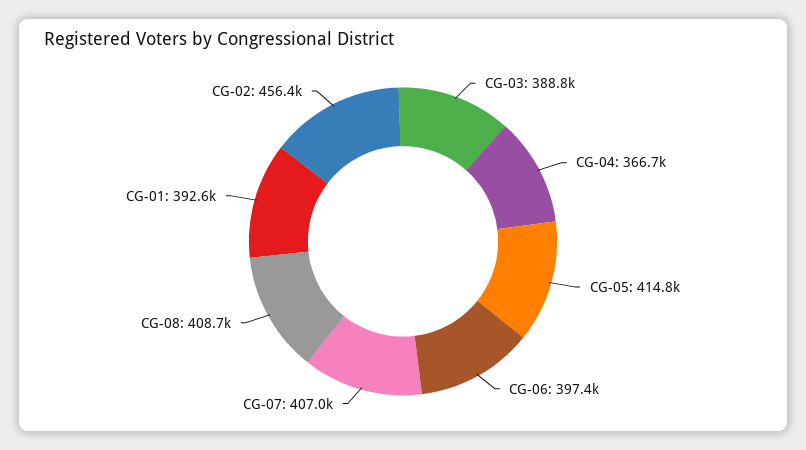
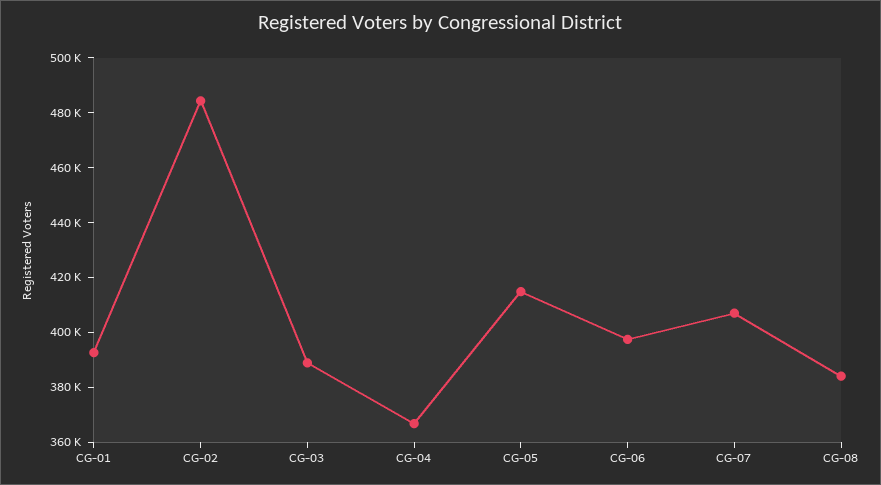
CG-08: 408700 -> 385000
CG-02: 456400 -> 485000

